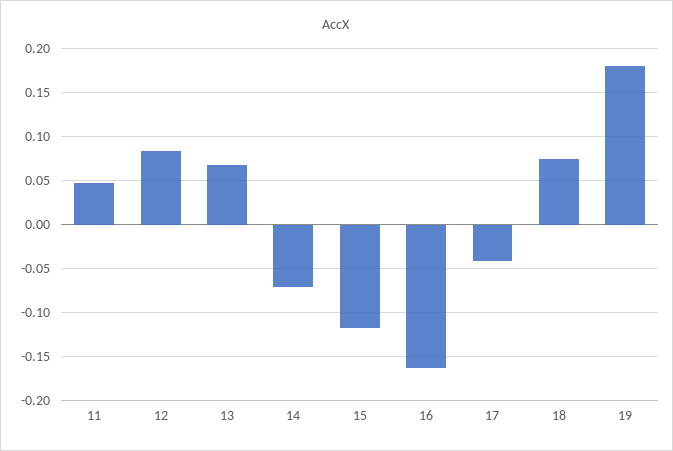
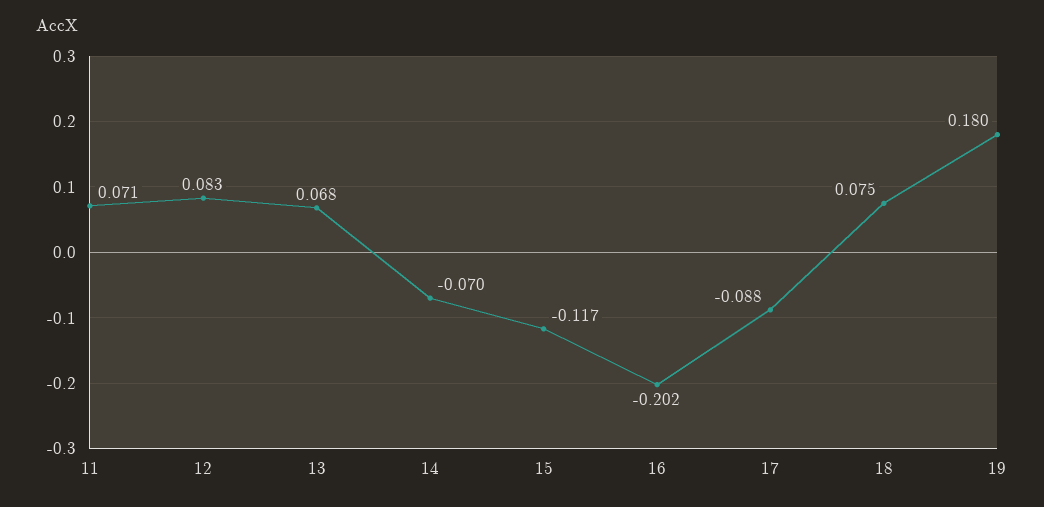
11: 0.05 -> 0.071
16: -0.16 -> -0.202
17: -0.04 -> -0.088

